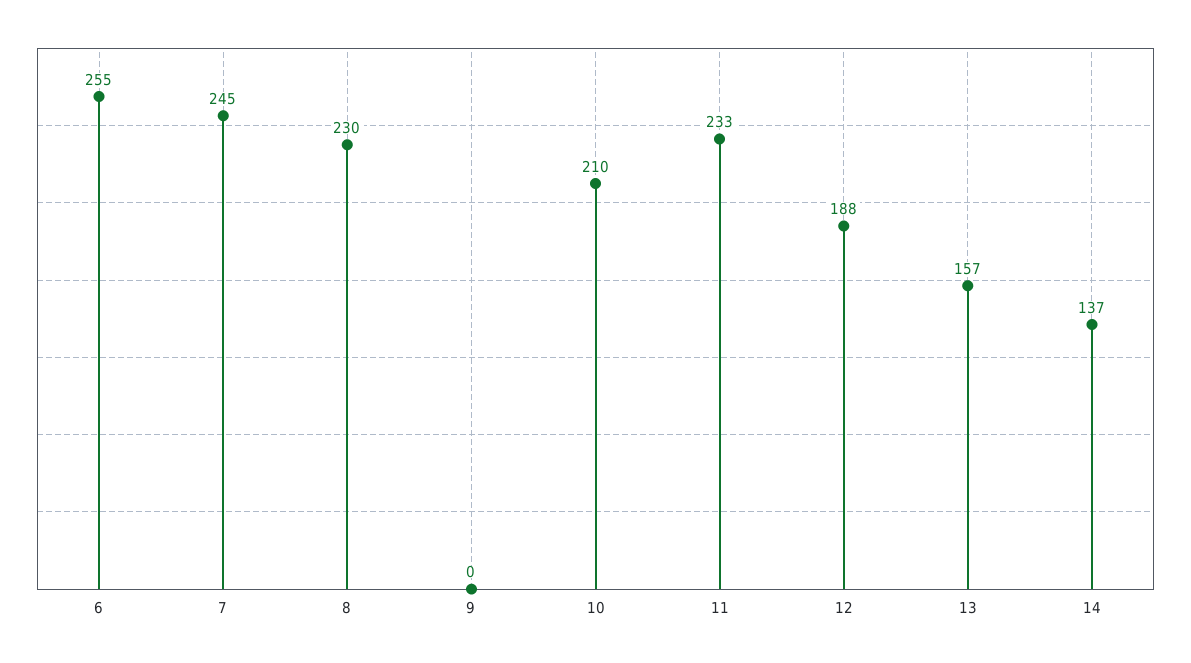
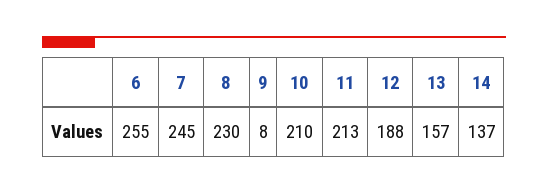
9: 0 -> 8
11: 233 -> 213

